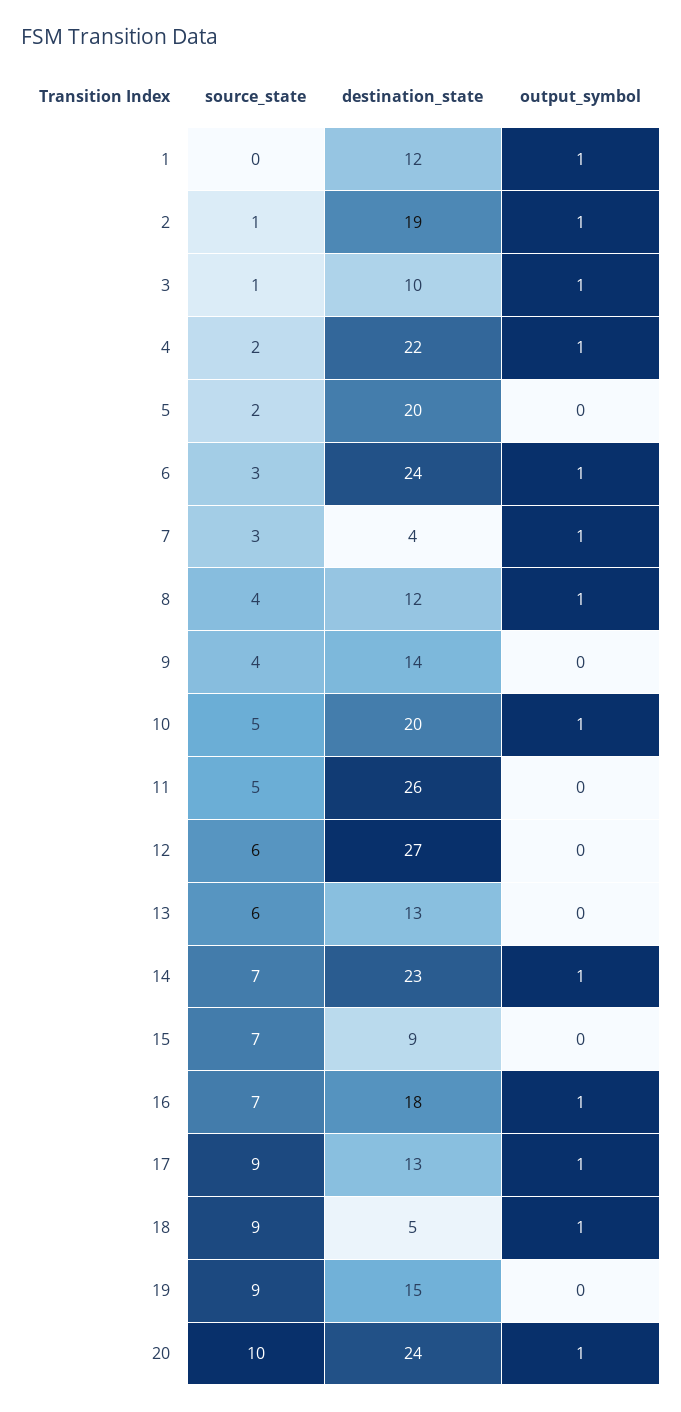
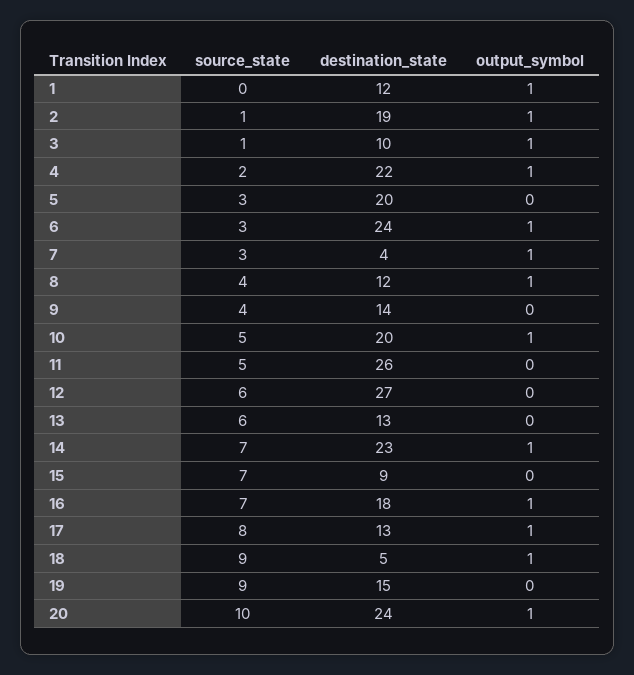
source_state, 5: 2 -> 3
source_state, 17: 9 -> 8

